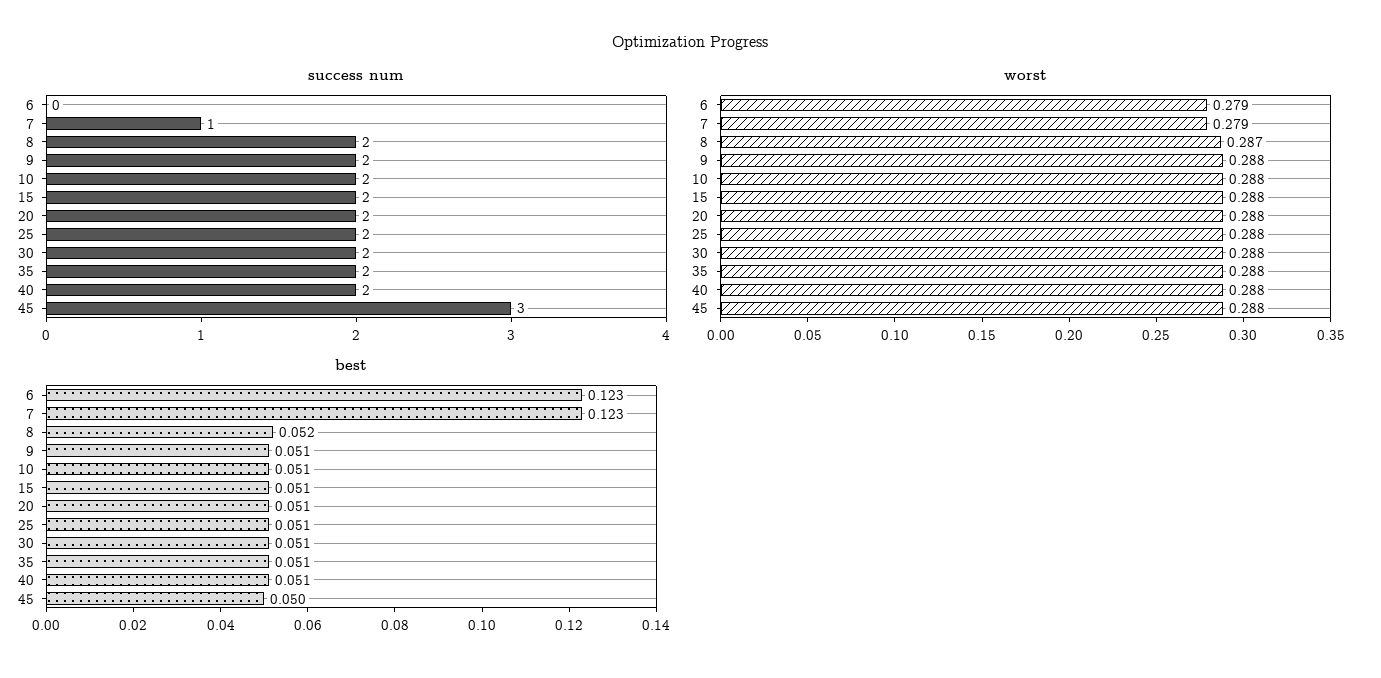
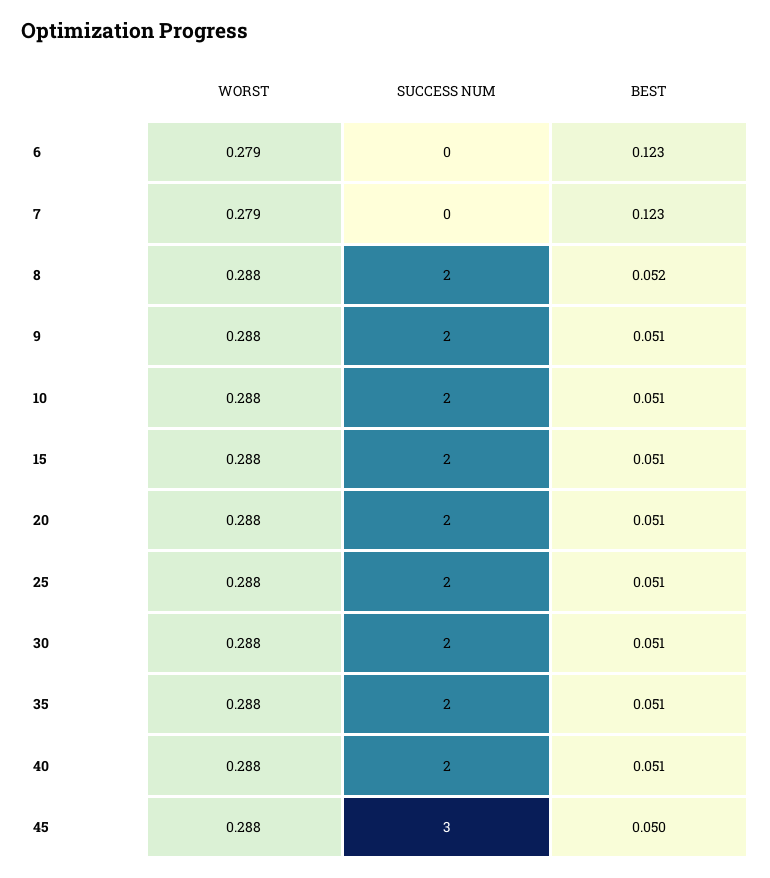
success num, 7: 1 -> 0
worst, 8: 0.287 -> 0.288

